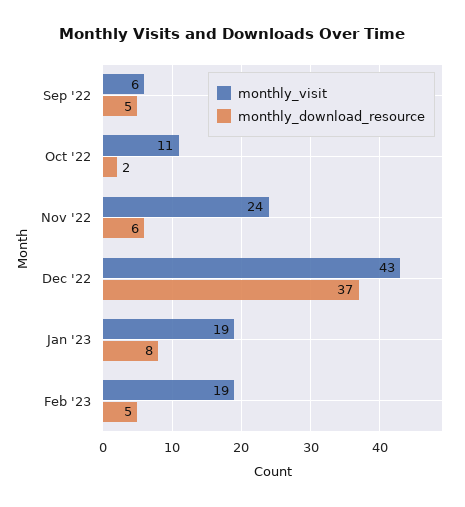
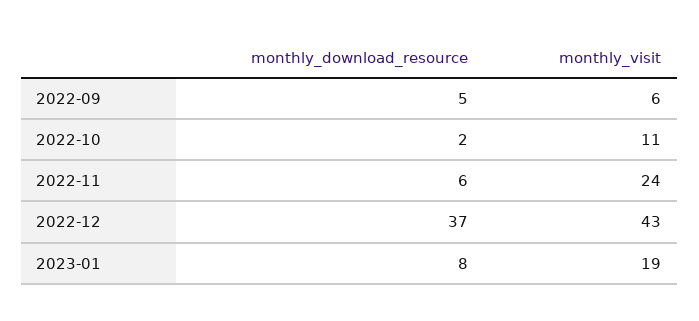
monthly_visit, Feb '23: 19 -> none
monthly_download_resource, Feb '23: 5 -> none

